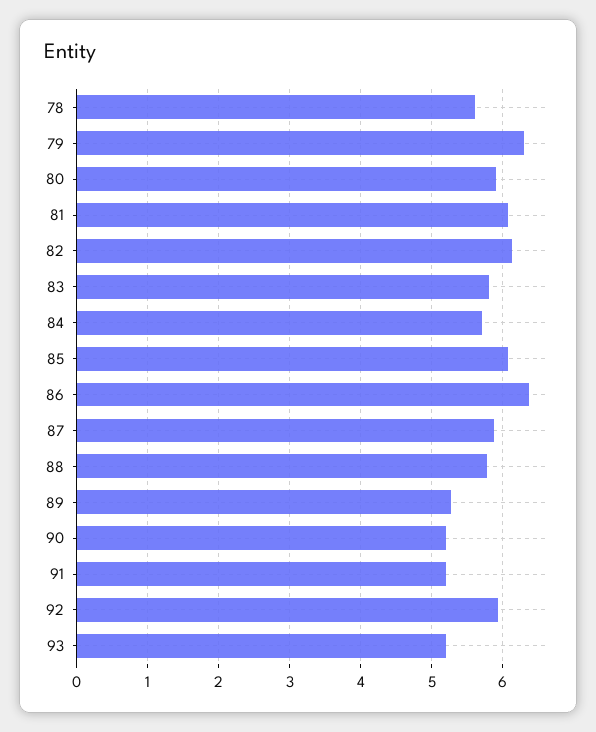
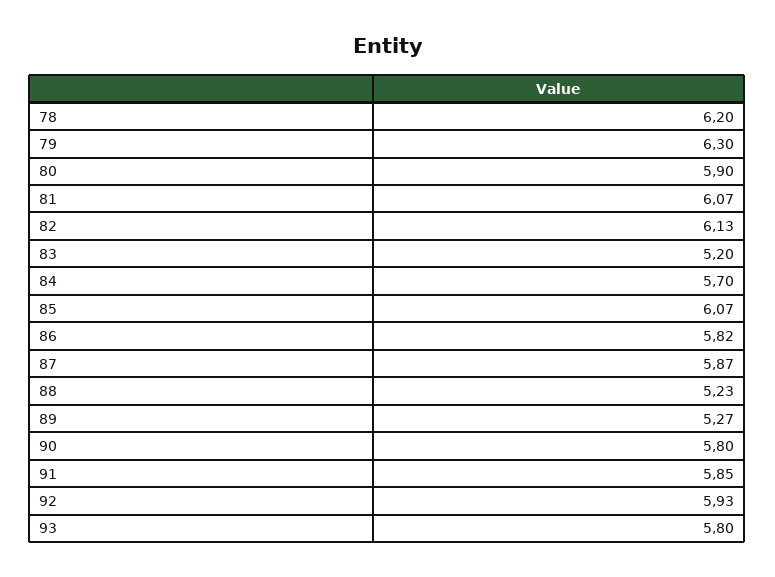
78: 5.6 -> 6.2
83: 5.8 -> 5.2
86: 6.4 -> 5.82
88: 5.8 -> 5.23
90: 5.2 -> 5.8
91: 5.2 -> 5.85
93: 5.2 -> 5.8

